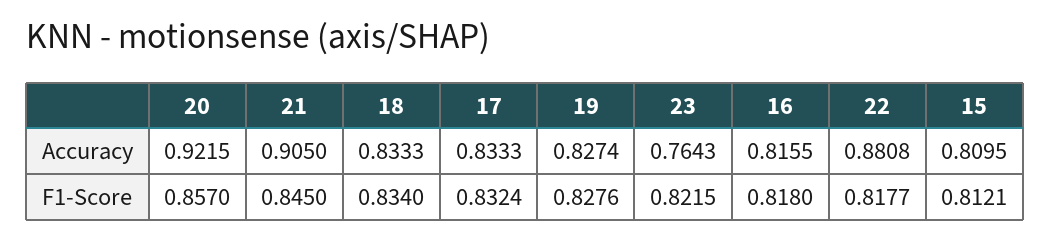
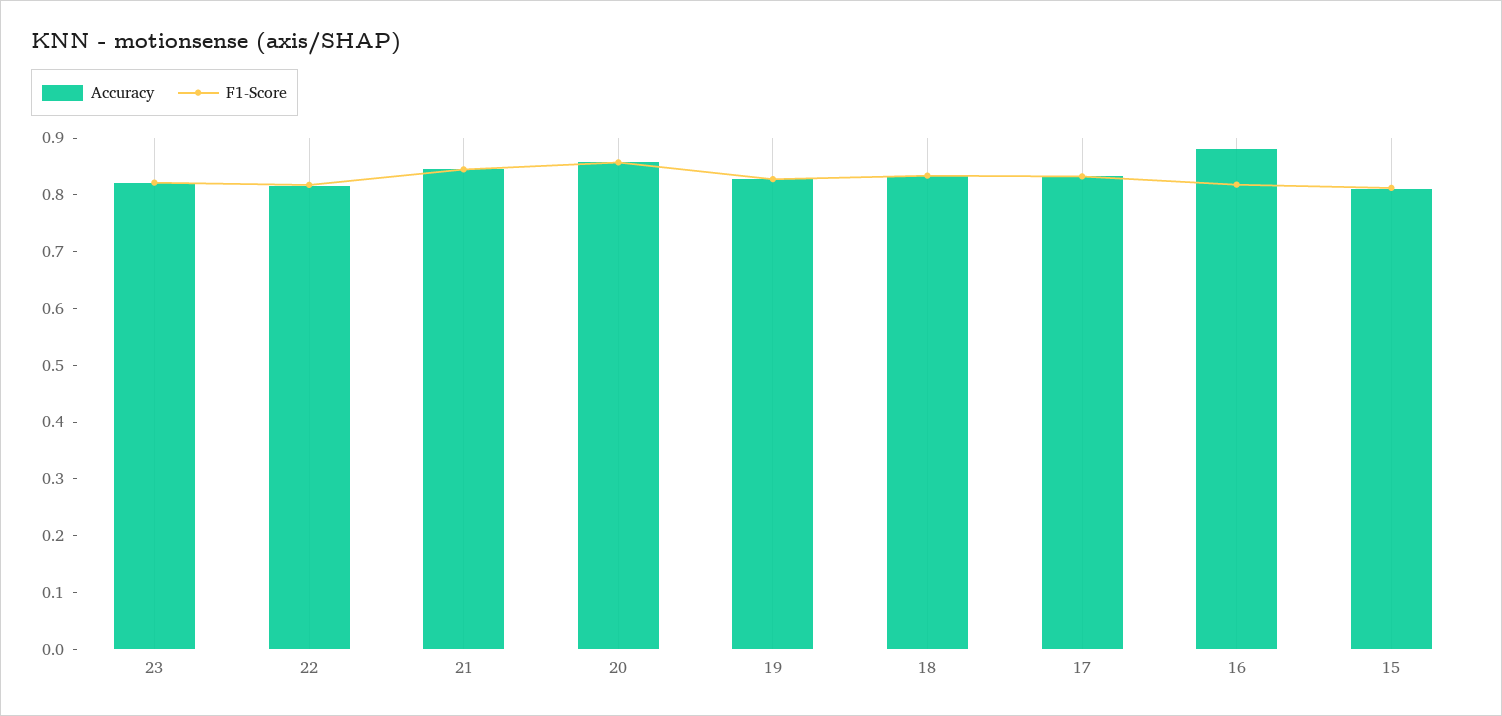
Accuracy, 20: 0.9215 -> 0.86
Accuracy, 21: 0.905 -> 0.84
Accuracy, 23: 0.7643 -> 0.82
Accuracy, 16: 0.8155 -> 0.88
Accuracy, 22: 0.8808 -> 0.82

